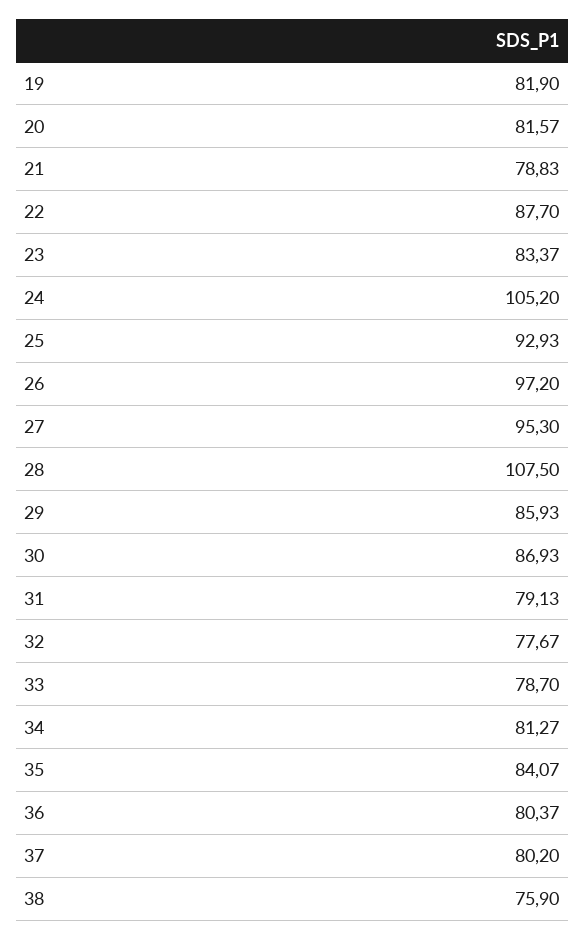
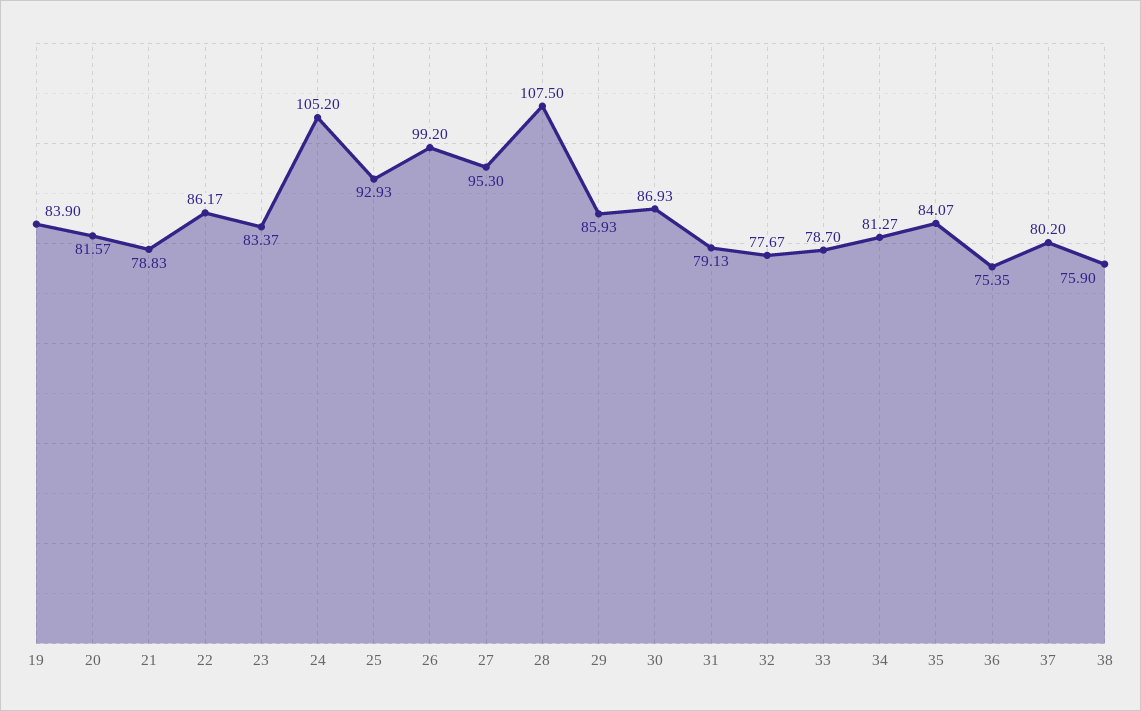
19: 81.9 -> 83.9
22: 87.7 -> 86.17
26: 97.2 -> 99.2
36: 80.37 -> 75.35

